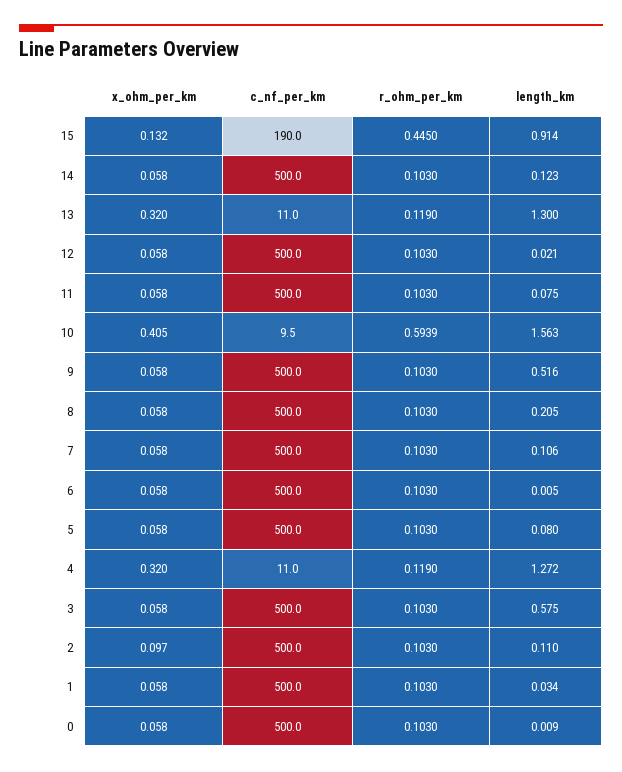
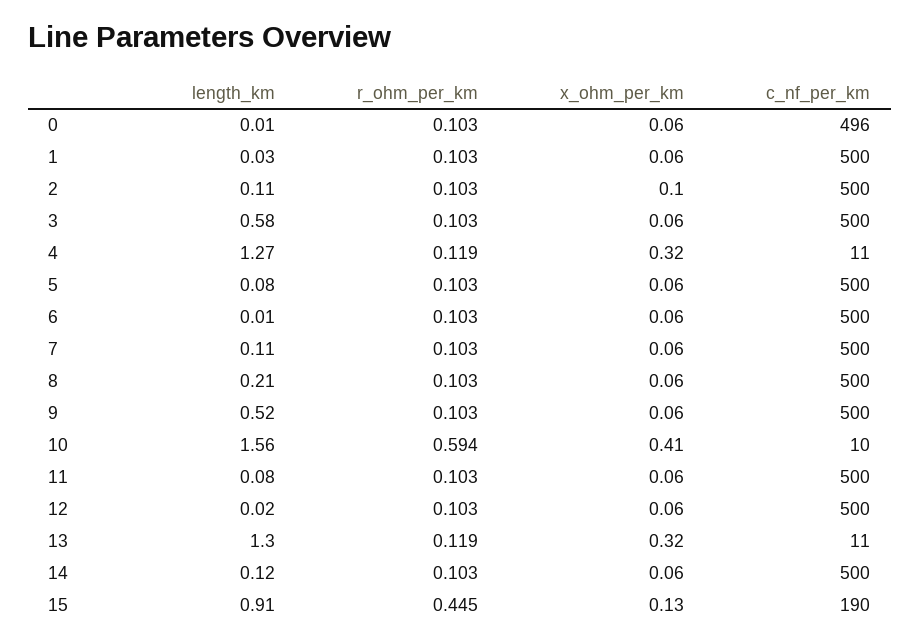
c_nf_per_km, 0: 500 -> 496

